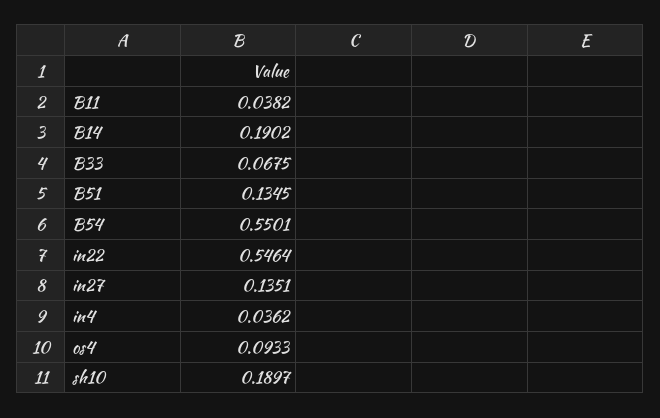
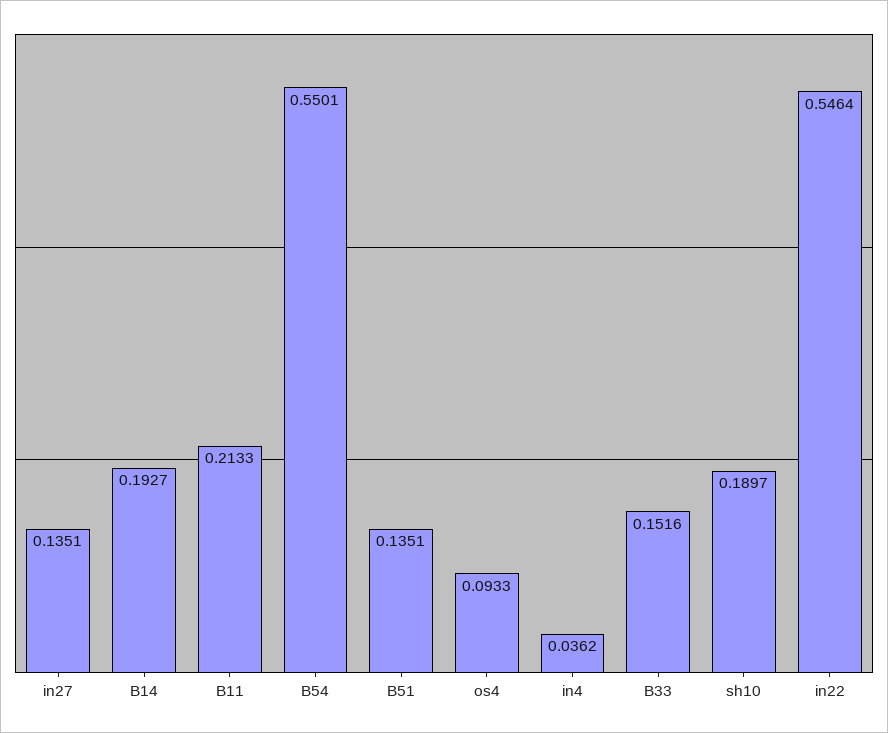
B11: 0.0382 -> 0.2133
B14: 0.1902 -> 0.1927
B33: 0.0675 -> 0.1516
B51: 0.1345 -> 0.1351

